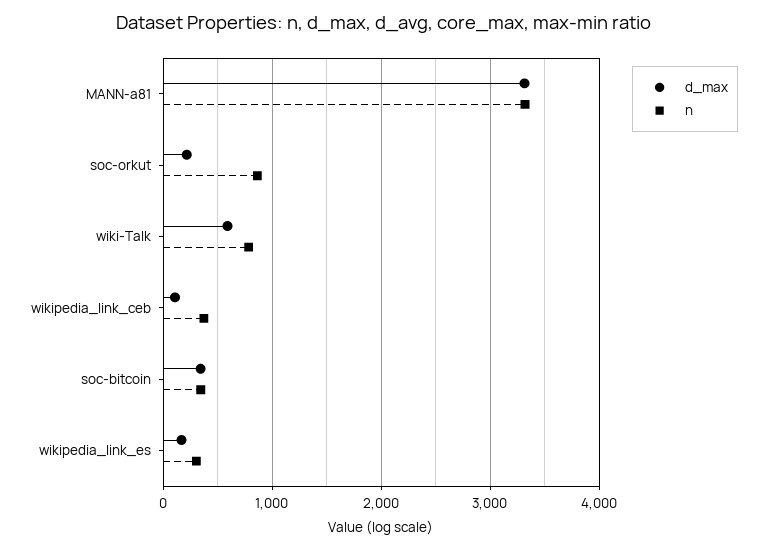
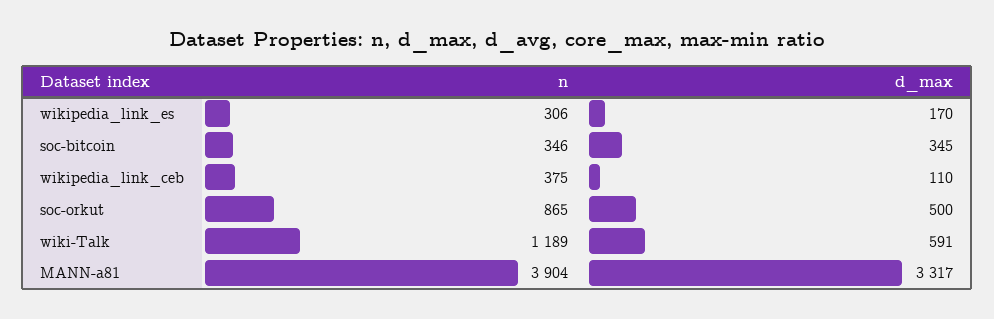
n, MANN-a81: 3300 -> 3904
d_max, soc-orkut: 200 -> 500
n, wiki-Talk: 800 -> 1189

